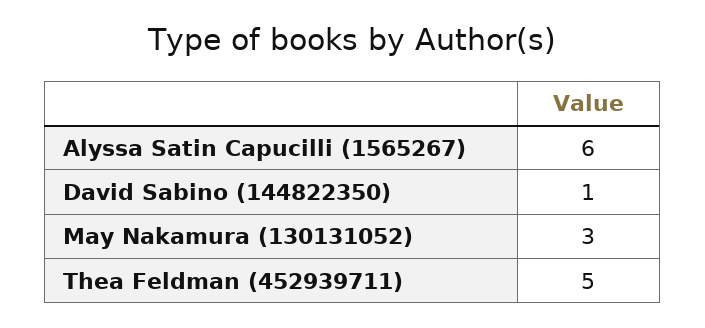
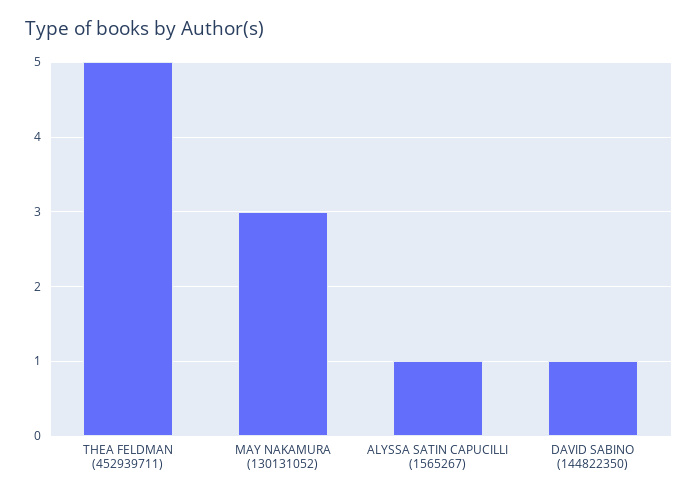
Alyssa Satin Capucilli (1565267): 6 -> 1

